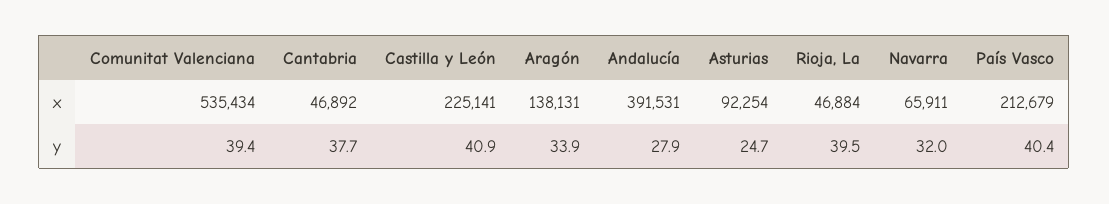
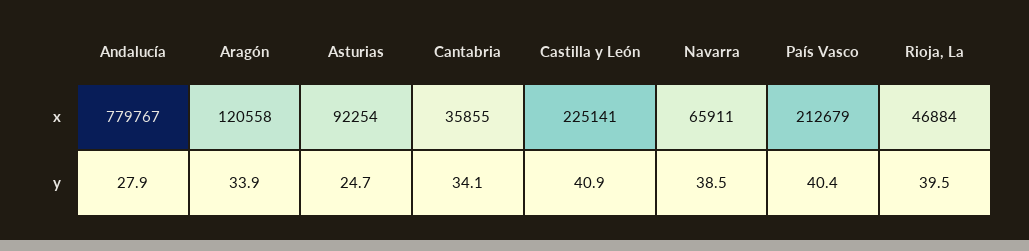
Comunitat Valenciana, x: 535434 -> none
Cantabria, x: 46892 -> 35855
Aragón, x: 138131 -> 120558
Andalucía, x: 391531 -> 779767
Comunitat Valenciana, y: 39.4 -> none
Cantabria, y: 37.7 -> 34.1
Navarra, y: 32 -> 38.5

